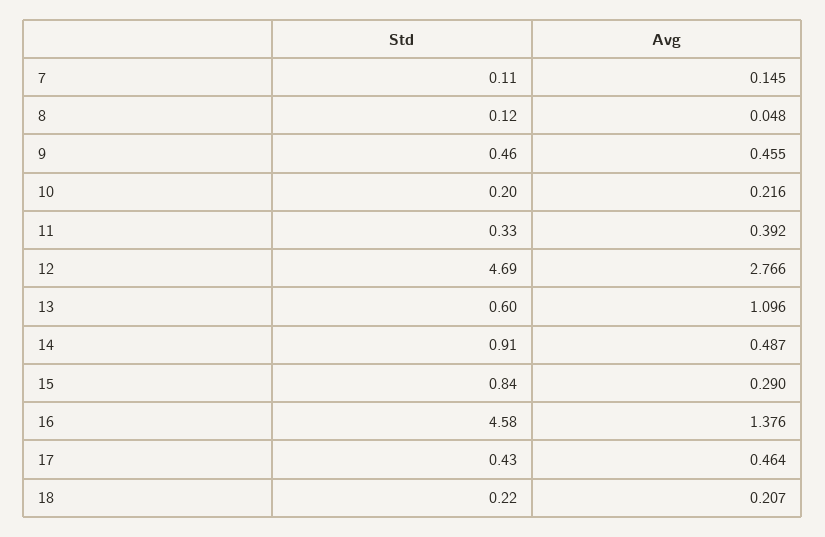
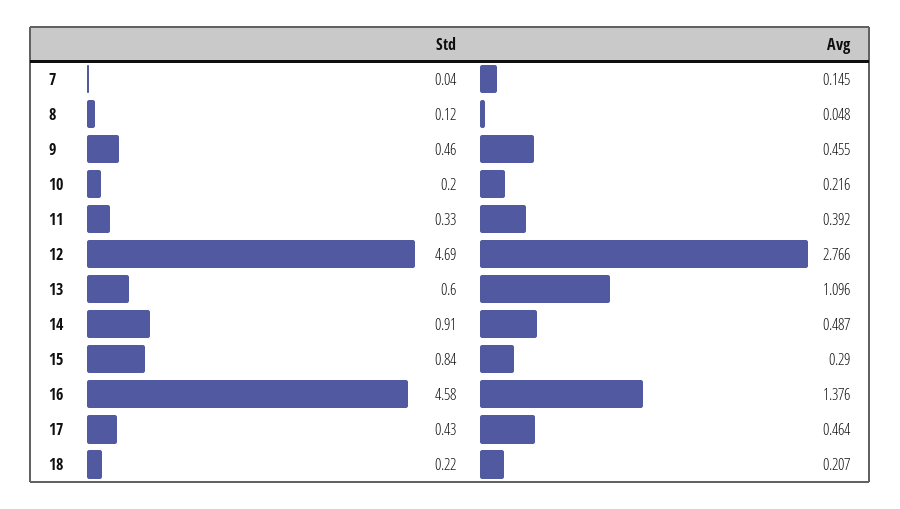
Std, 7: 0.11 -> 0.04

